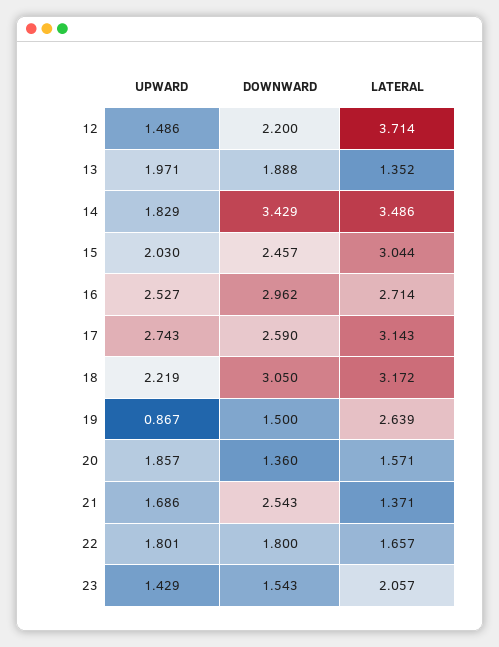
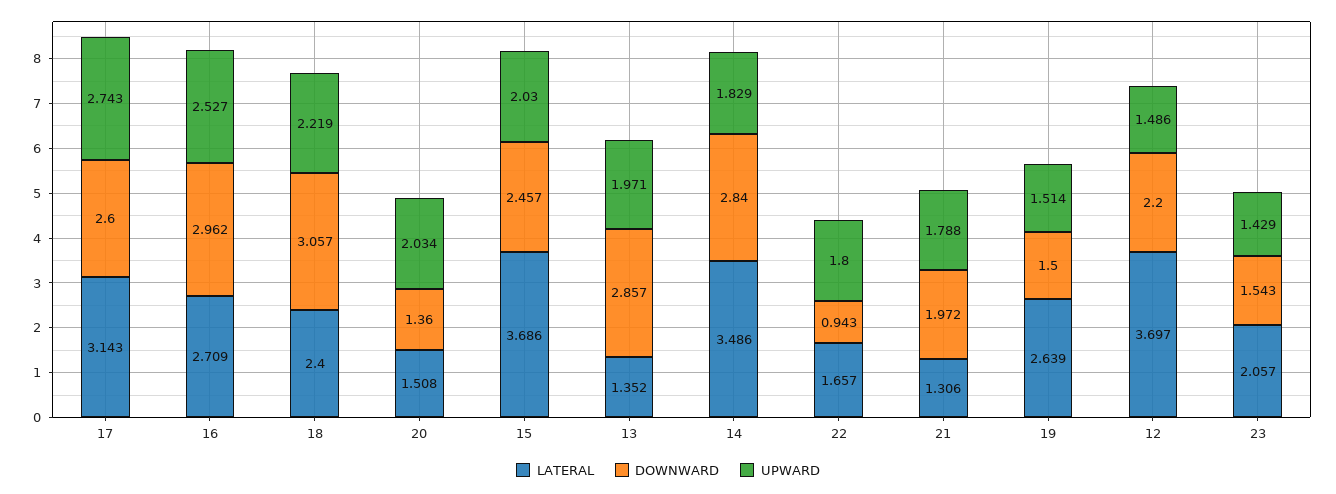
LATERAL, 12: 3.714 -> 3.697
DOWNWARD, 13: 1.888 -> 2.857
DOWNWARD, 14: 3.429 -> 2.84
LATERAL, 15: 3.044 -> 3.686
LATERAL, 16: 2.714 -> 2.709
DOWNWARD, 17: 2.59 -> 2.6
DOWNWARD, 18: 3.05 -> 3.057
LATERAL, 18: 3.172 -> 2.4
UPWARD, 19: 0.867 -> 1.514
UPWARD, 20: 1.857 -> 2.034
LATERAL, 20: 1.571 -> 1.508
UPWARD, 21: 1.686 -> 1.788
DOWNWARD, 21: 2.543 -> 1.972
LATERAL, 21: 1.371 -> 1.306
UPWARD, 22: 1.801 -> 1.8
DOWNWARD, 22: 1.8 -> 0.943

